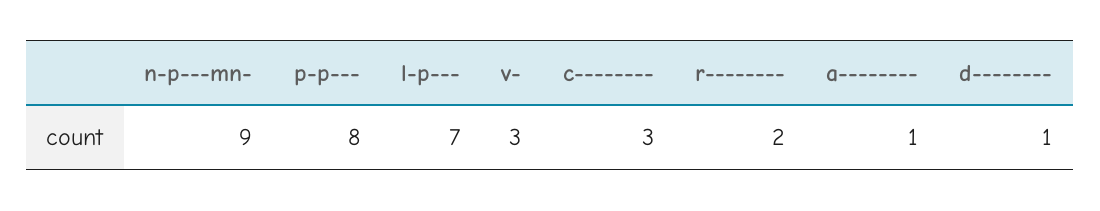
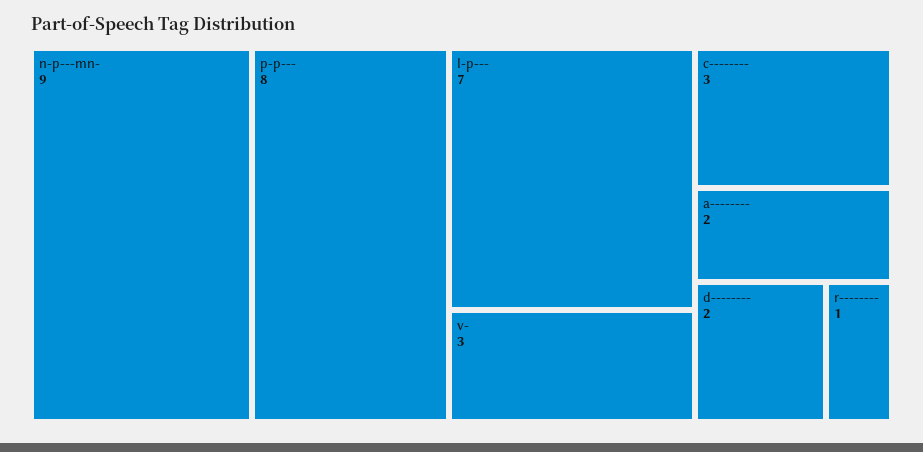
r--------: 2 -> 1
a--------: 1 -> 2
d--------: 1 -> 2

